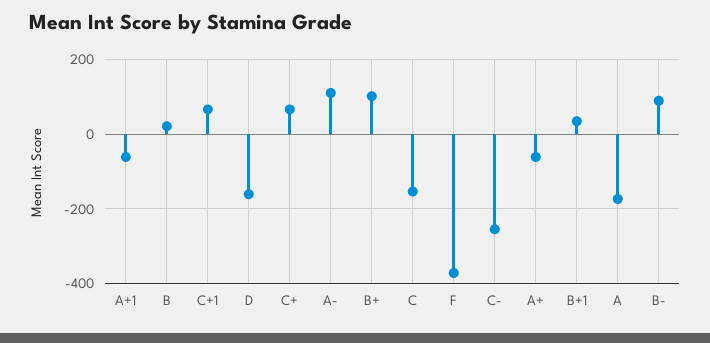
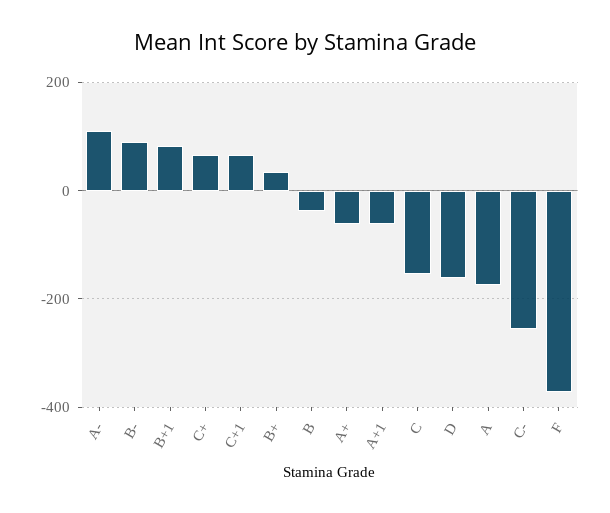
B: 20 -> -40
B+: 100 -> 40
B+1: 40 -> 80

